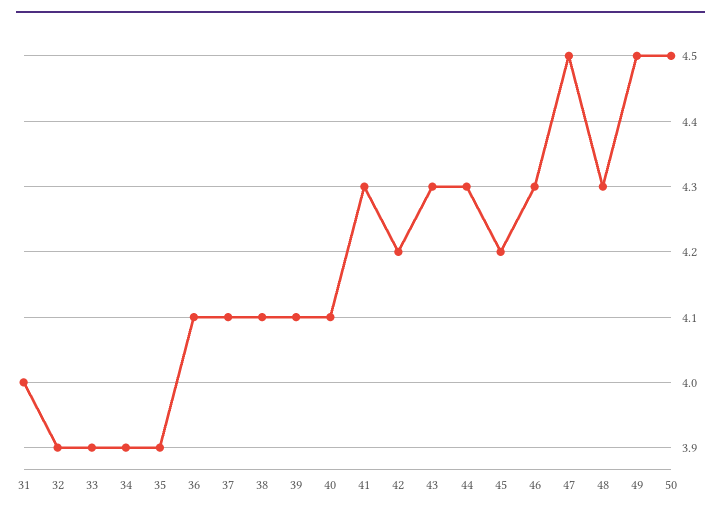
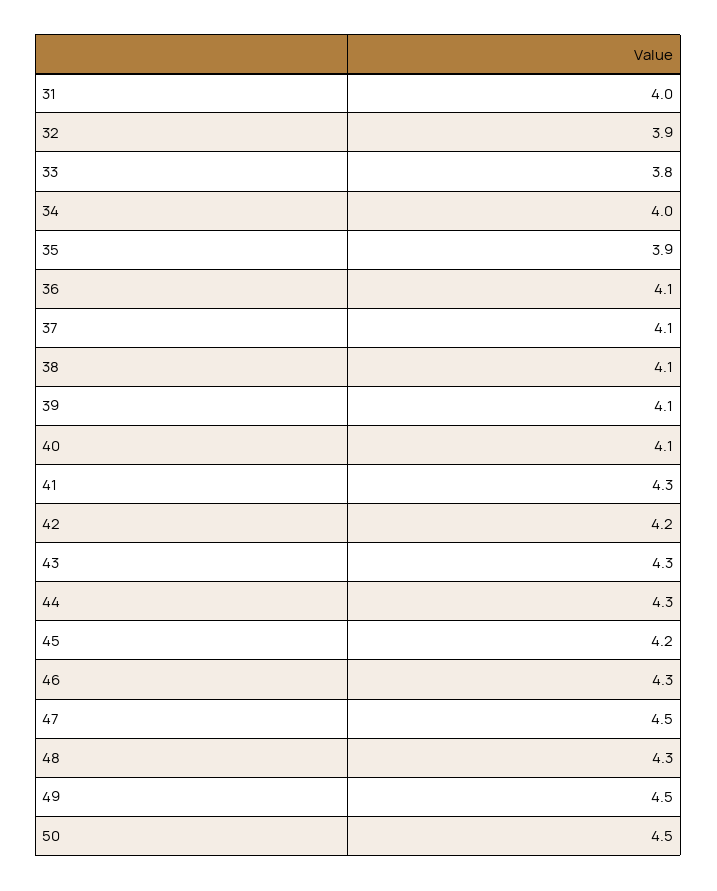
33: 3.9 -> 3.8
34: 3.9 -> 4

